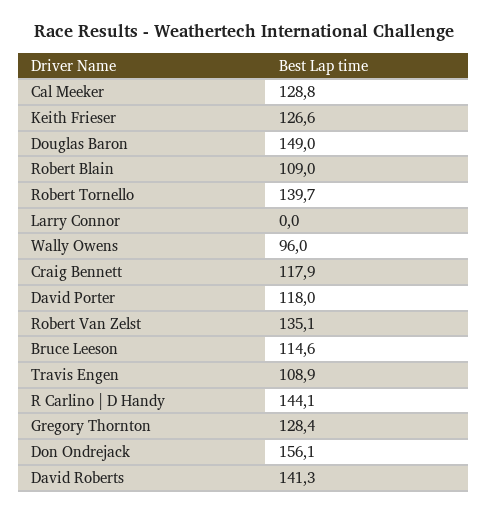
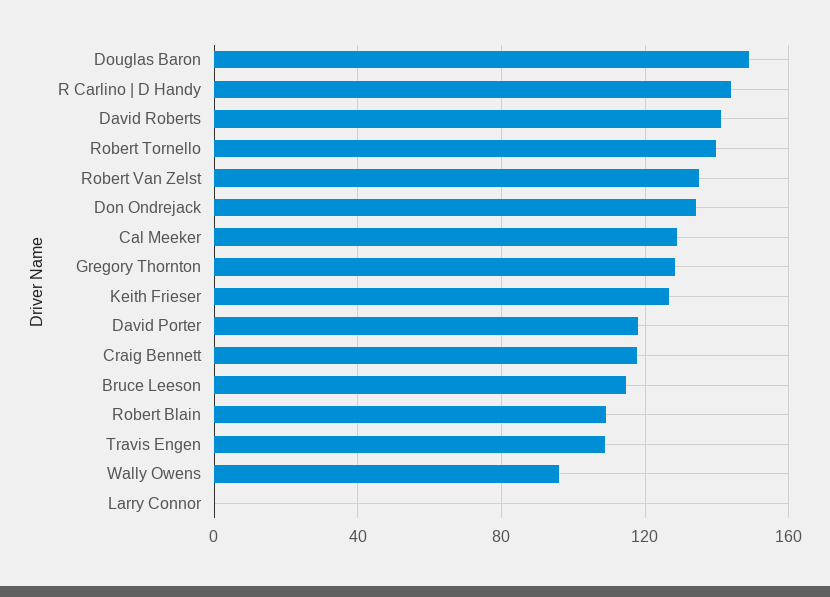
Don Ondrejack: 156.1 -> 135

